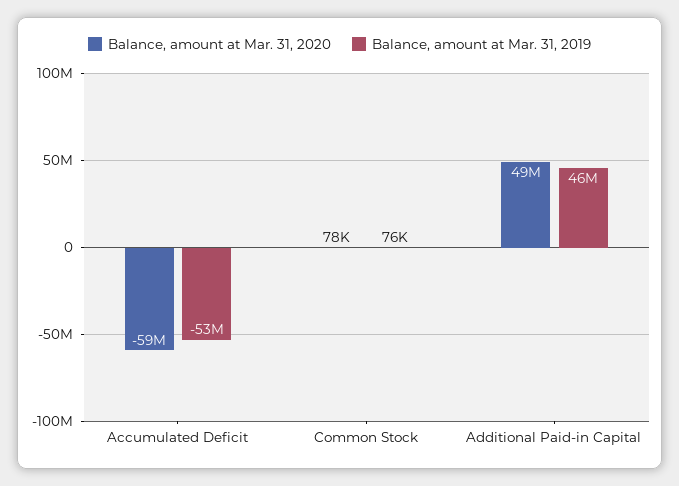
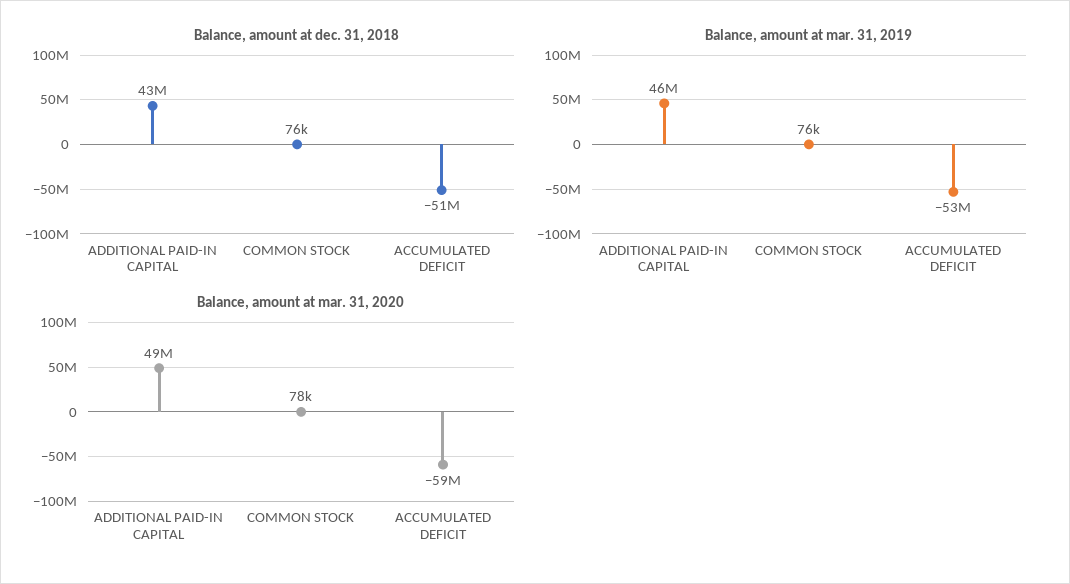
Balance, amount at dec. 31, 2018, Additional Paid-in Capital: none -> 43000000
Balance, amount at dec. 31, 2018, Common Stock: none -> 76000
Balance, amount at dec. 31, 2018, Accumulated Deficit: none -> -51000000

